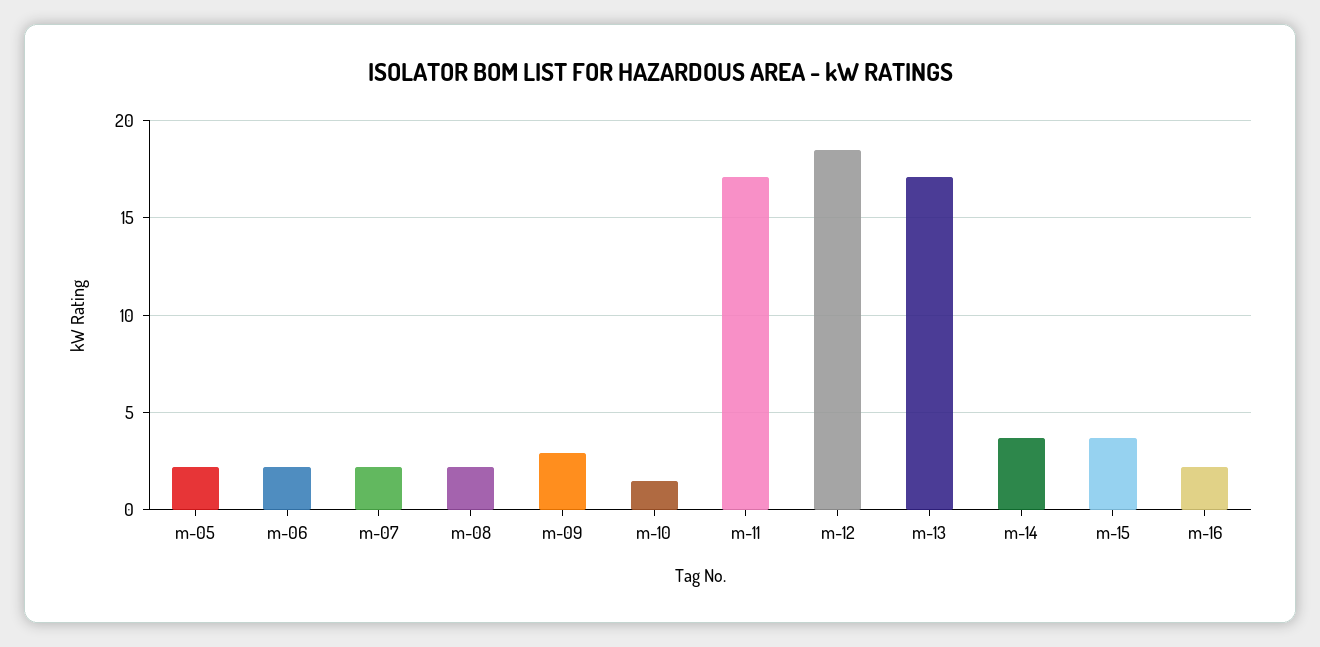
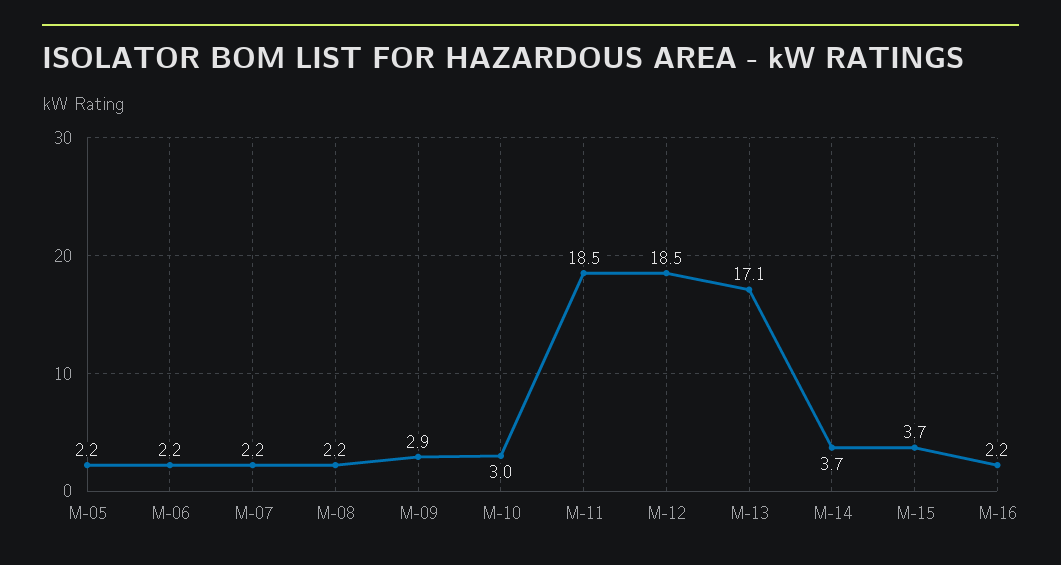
m-10: 1.5 -> 3
m-11: 17 -> 18.5

